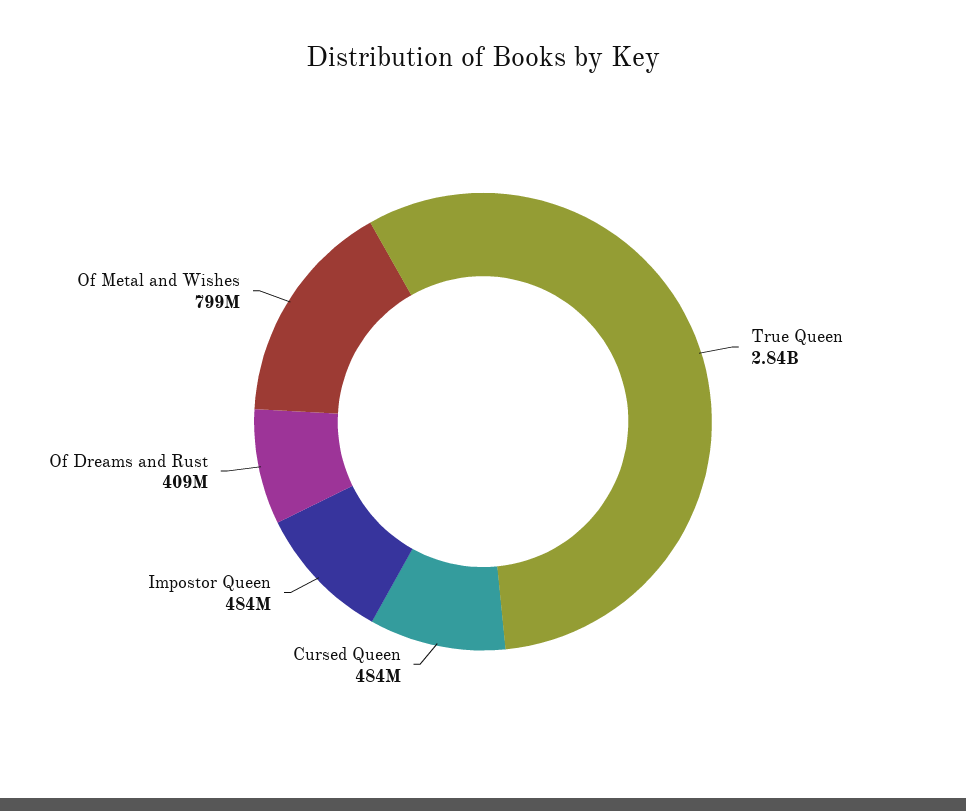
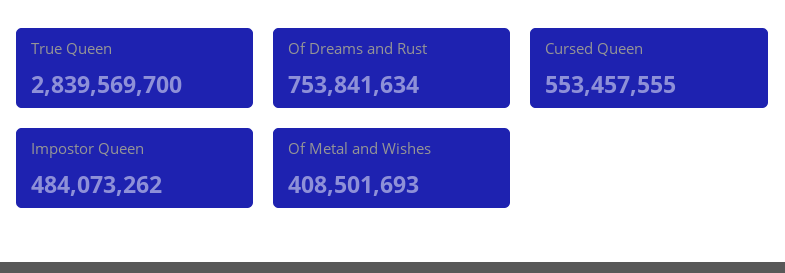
Cursed Queen: 484000000 -> 553457555
Of Dreams and Rust: 409000000 -> 753841634
Of Metal and Wishes: 799000000 -> 408501693

